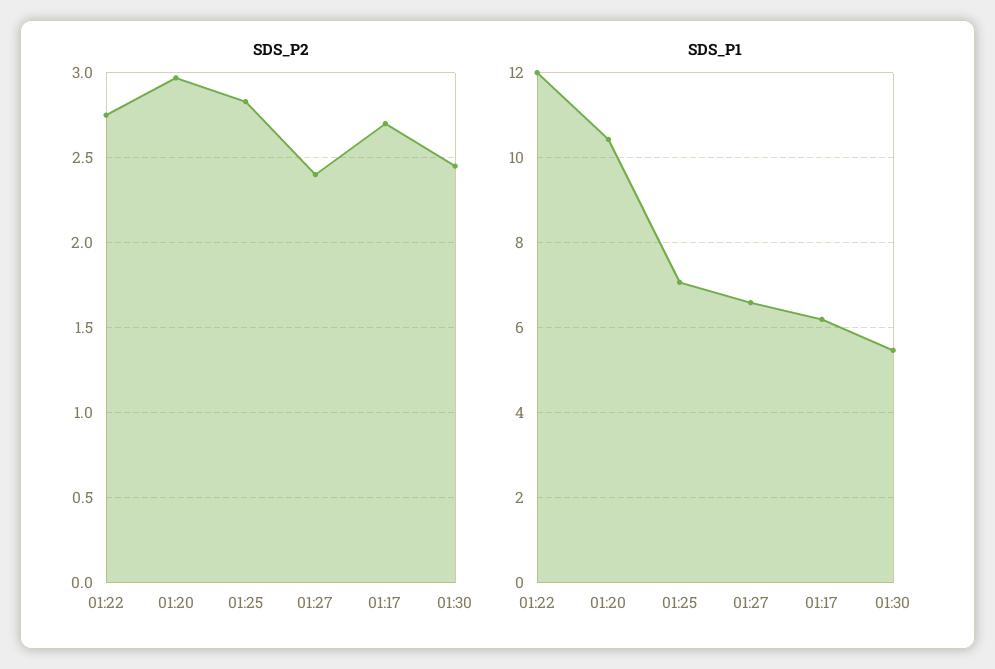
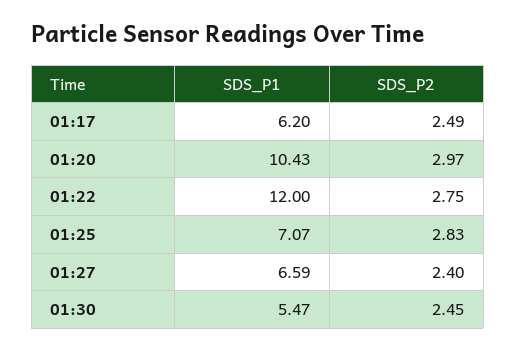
SDS_P2, 01:17: 2.7 -> 2.49

